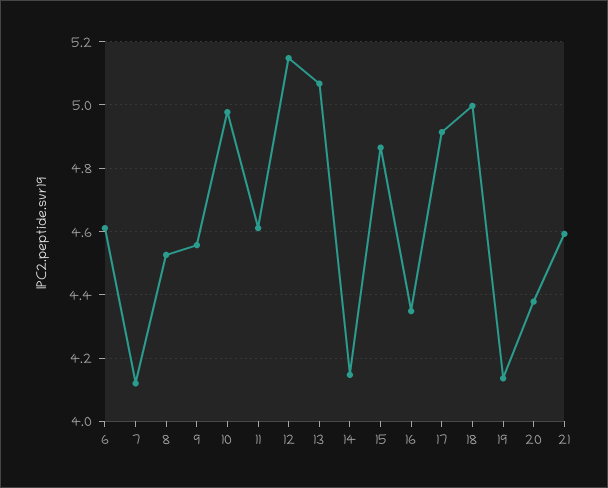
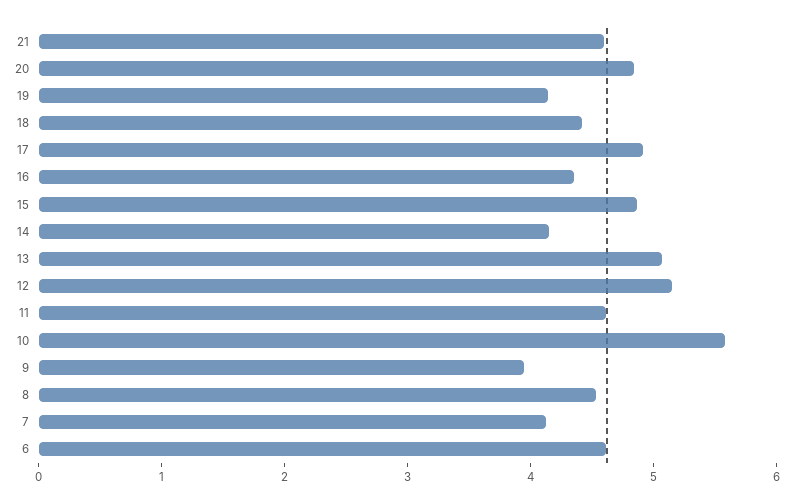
9: 4.56 -> 4
10: 4.98 -> 5.6
18: 5 -> 4.4
20: 4.38 -> 4.8

